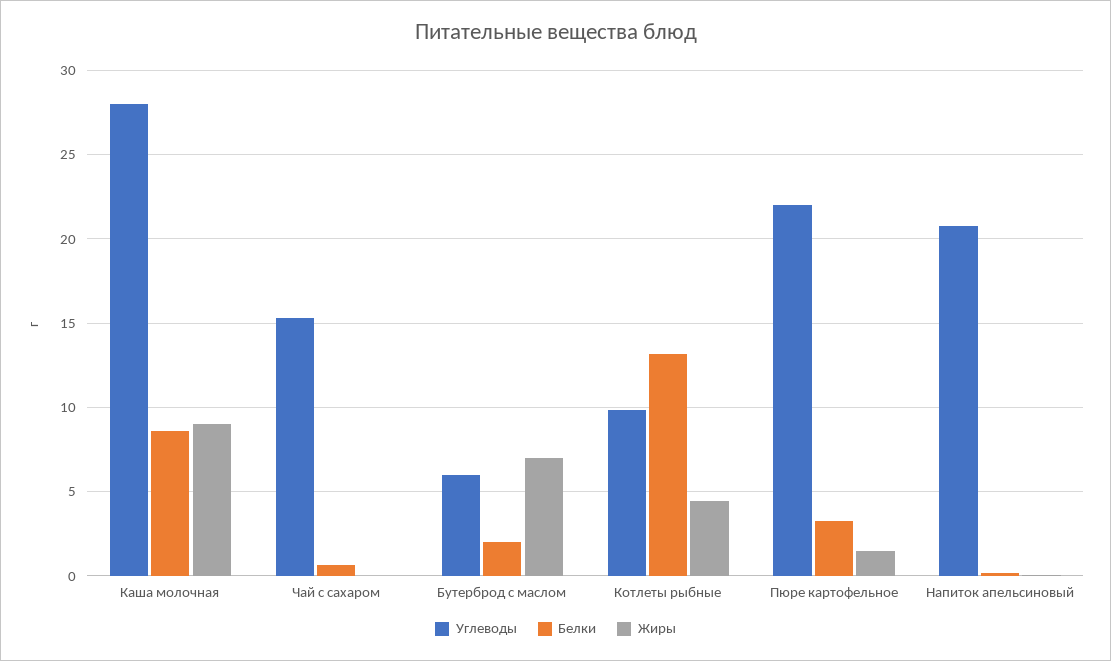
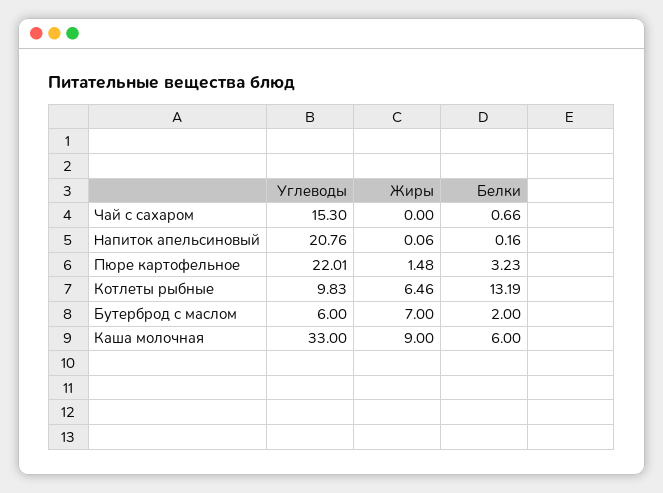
Углеводы, Каша молочная: 28 -> 33
Белки, Каша молочная: 8.5 -> 6
Жиры, Котлеты рыбные: 4.5 -> 6.46

